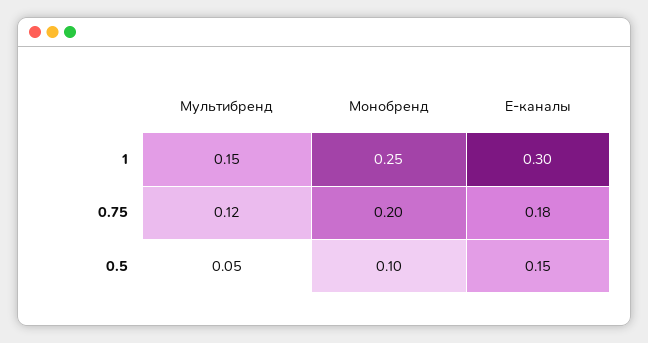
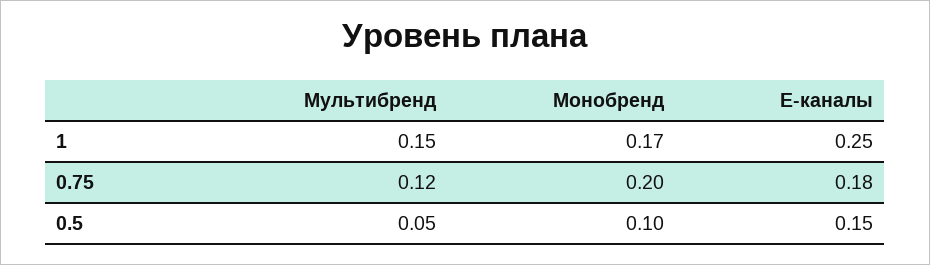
Монобренд, 1: 0.25 -> 0.17
Е-каналы, 1: 0.3 -> 0.25

